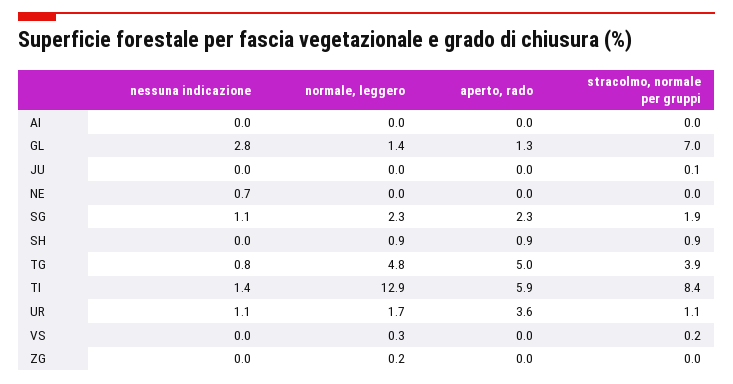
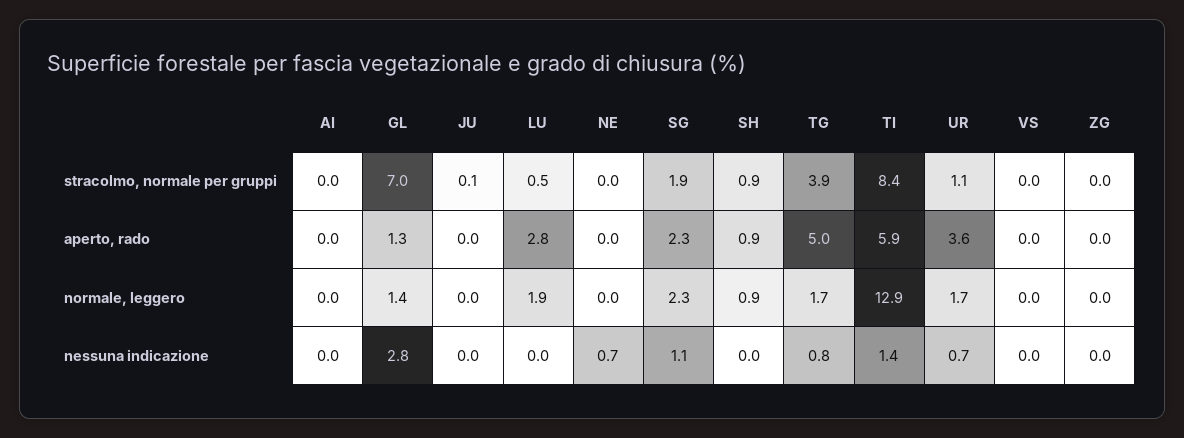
normale, leggero, TG: 4.8 -> 1.7
nessuna indicazione, UR: 1.1 -> 0.7
normale, leggero, VS: 0.3 -> 0
stracolmo, normale per gruppi, VS: 0.2 -> 0
normale, leggero, ZG: 0.2 -> 0
stracolmo, normale per gruppi, LU: none -> 0.5
aperto, rado, LU: none -> 2.8
normale, leggero, LU: none -> 1.9
nessuna indicazione, LU: none -> 0

